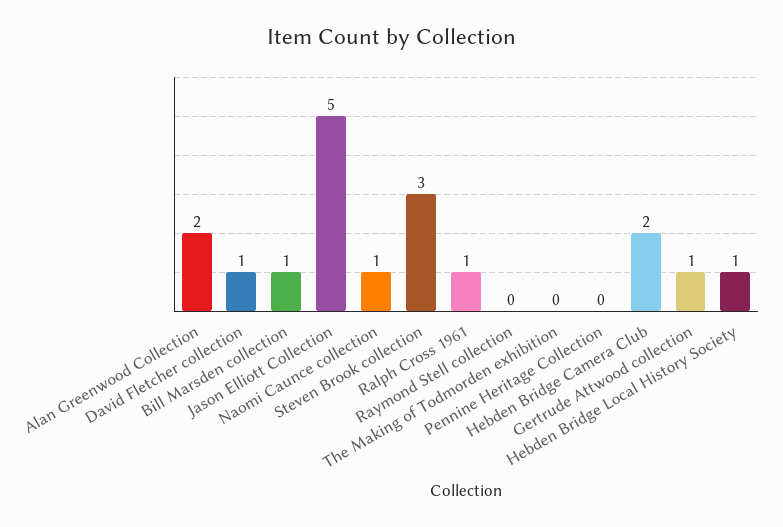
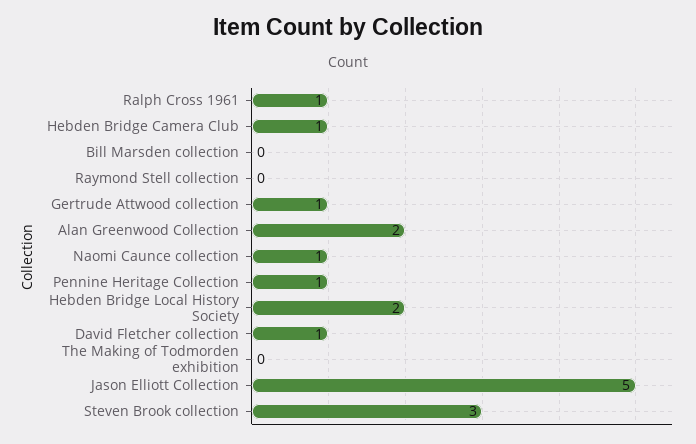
Bill Marsden collection: 1 -> 0
Pennine Heritage Collection: 0 -> 1
Hebden Bridge Camera Club: 2 -> 1
Hebden Bridge Local History Society: 1 -> 2

